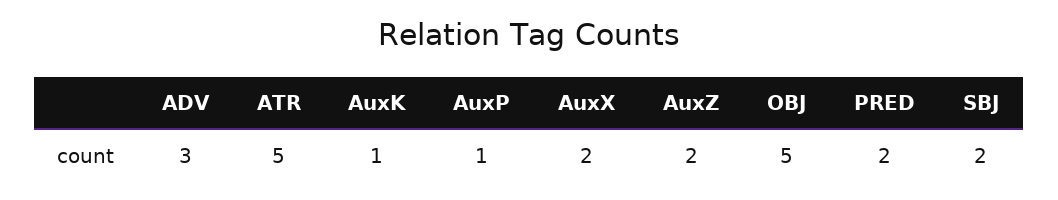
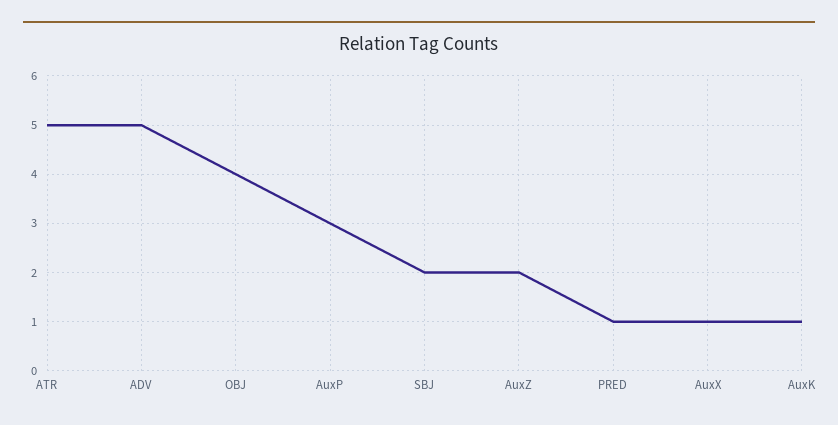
ADV: 3 -> 5
AuxP: 1 -> 3
AuxX: 2 -> 1
OBJ: 5 -> 4
PRED: 2 -> 1

